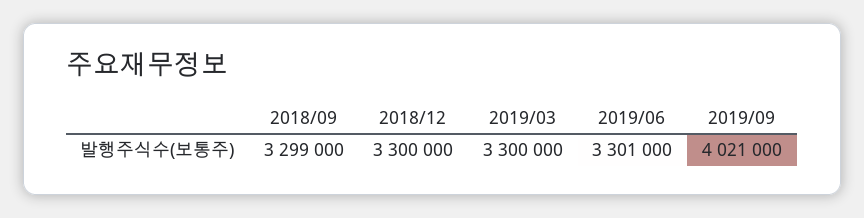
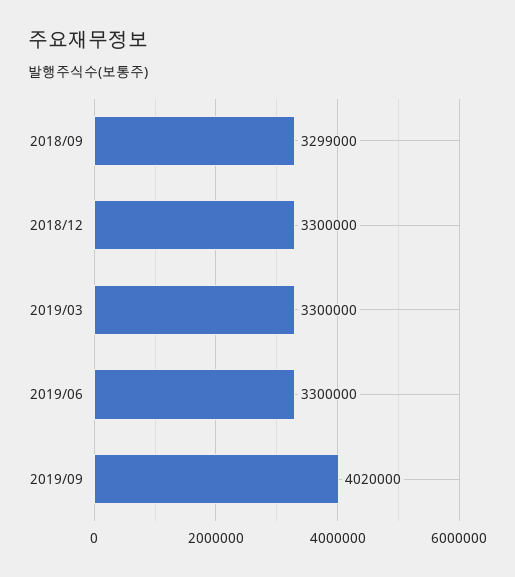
2019/06: 3301000 -> 3300000
2019/09: 4021000 -> 4020000

